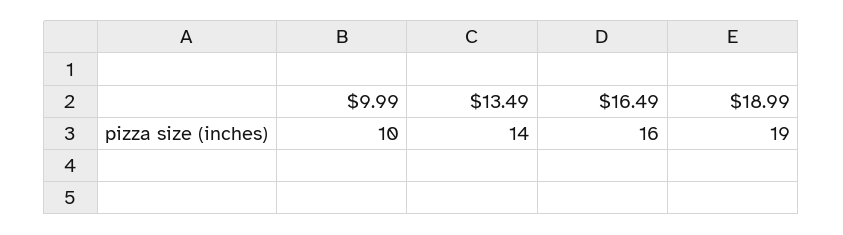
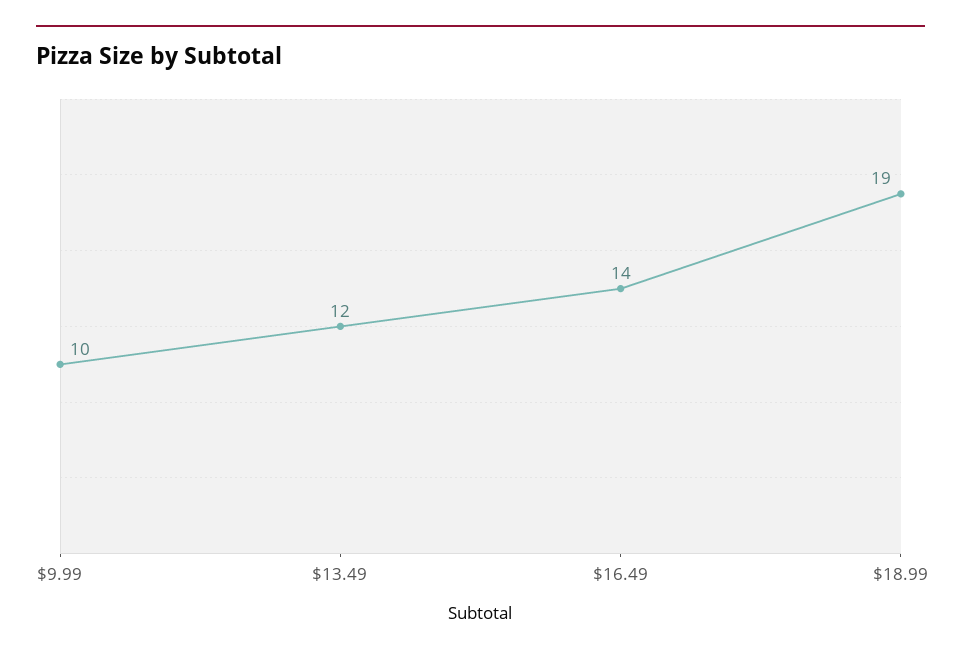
$13.49: 14 -> 12
$16.49: 16 -> 14

